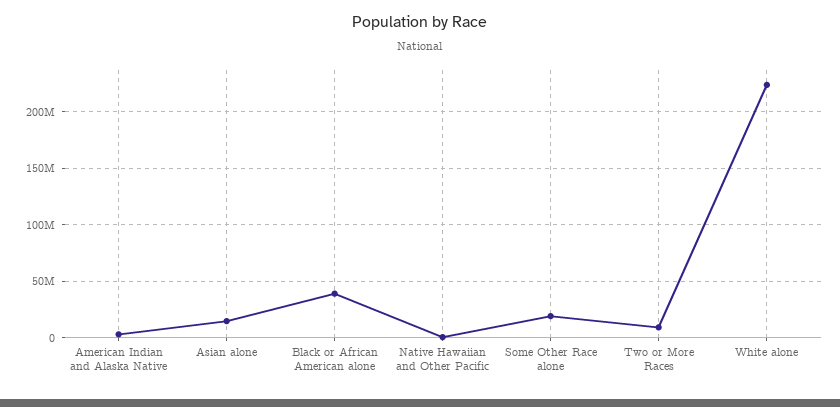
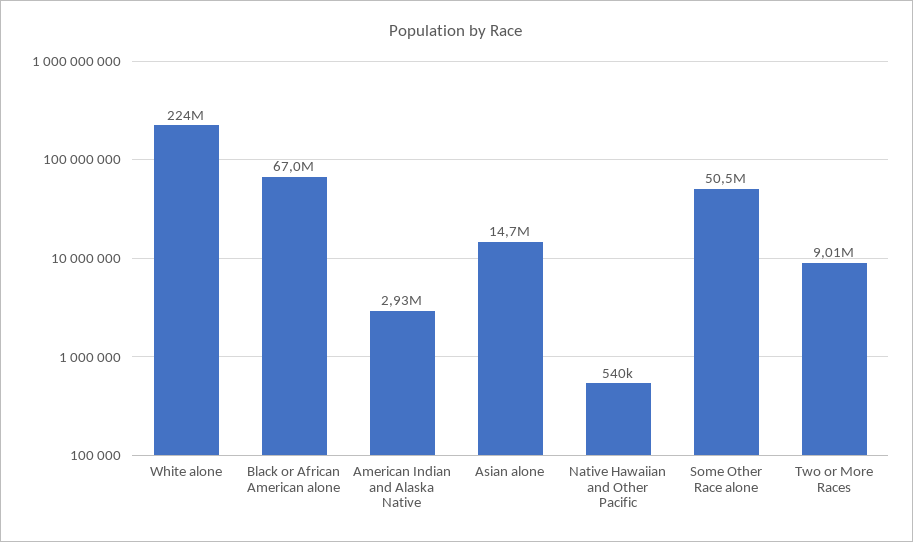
Black or African American alone: 40000000 -> 67000000
Some Other Race alone: 20000000 -> 50500000

